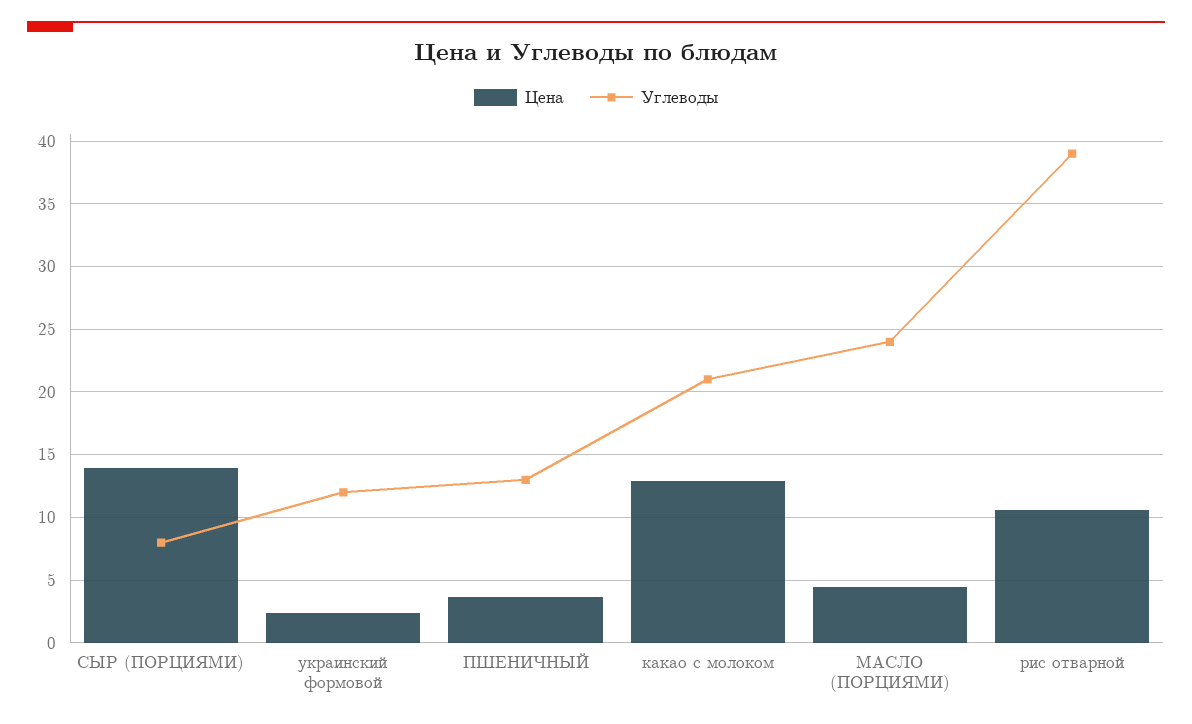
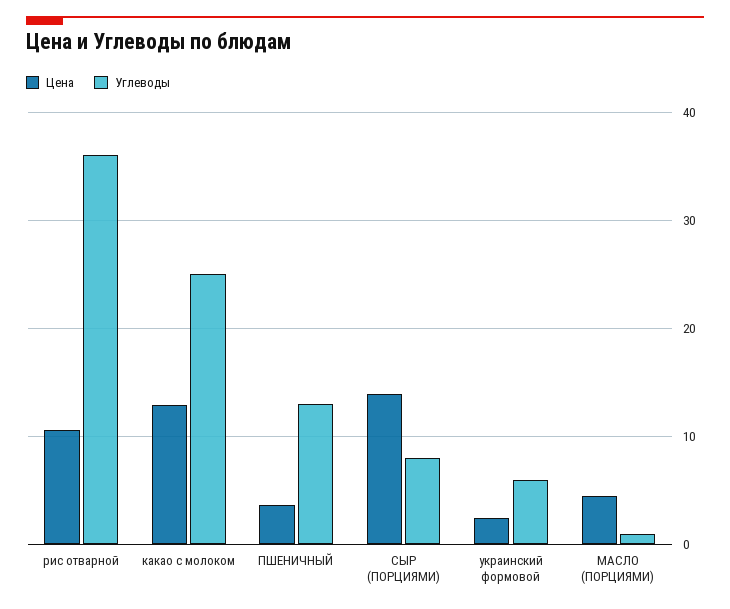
Углеводы, украинский формовой: 12 -> 6
Углеводы, какао с молоком: 21 -> 25
Углеводы, МАСЛО (ПОРЦИЯМИ): 24 -> 1
Углеводы, рис отварной: 39 -> 36

